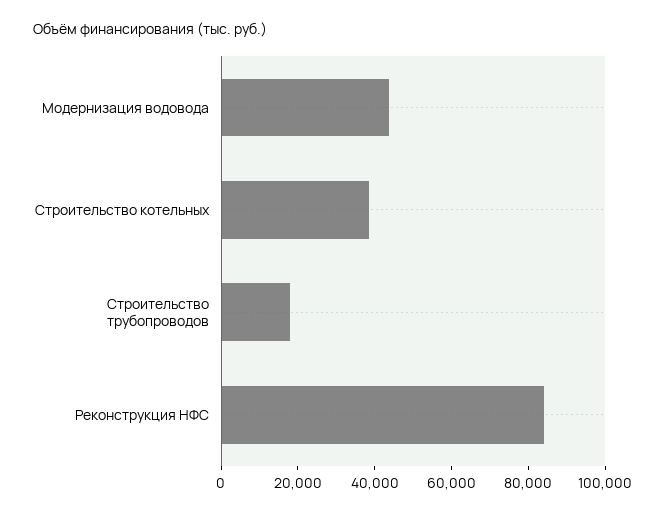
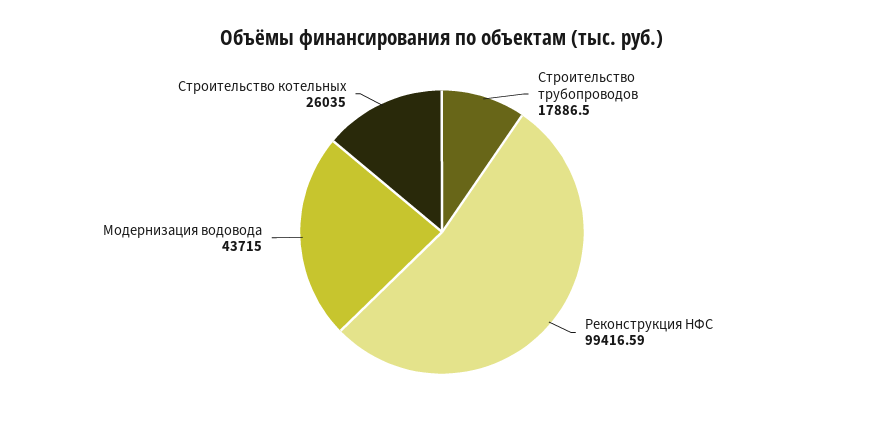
Строительство котельных: 40000 -> 26035
Реконструкция НФС: 85000 -> 99416.59

